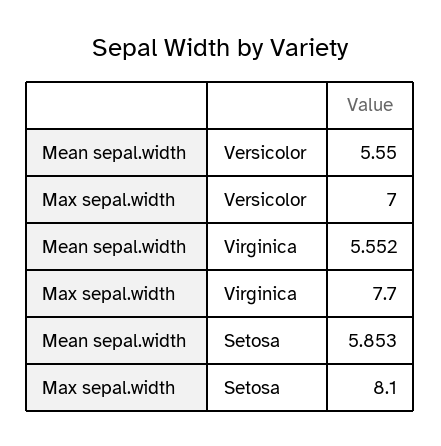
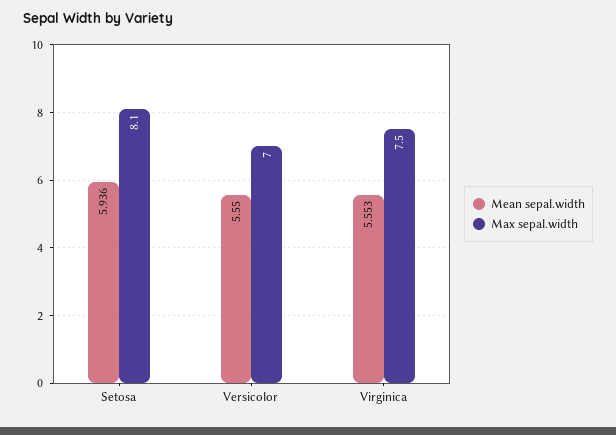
Mean sepal.width, Virginica: 5.552 -> 5.553
Max sepal.width, Virginica: 7.7 -> 7.5
Mean sepal.width, Setosa: 5.853 -> 5.936

